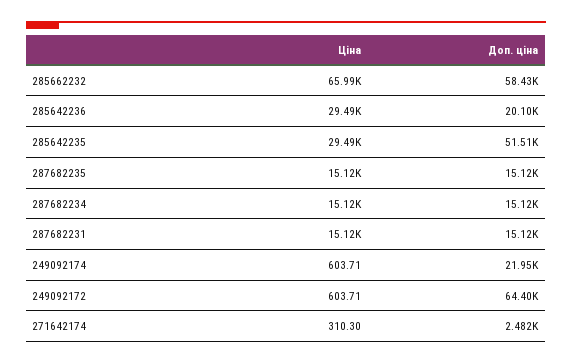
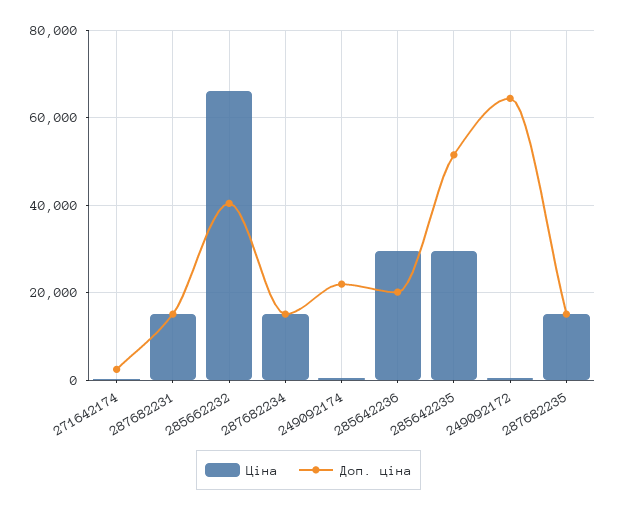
Доп. ціна, 285662232: 58430 -> 40000

